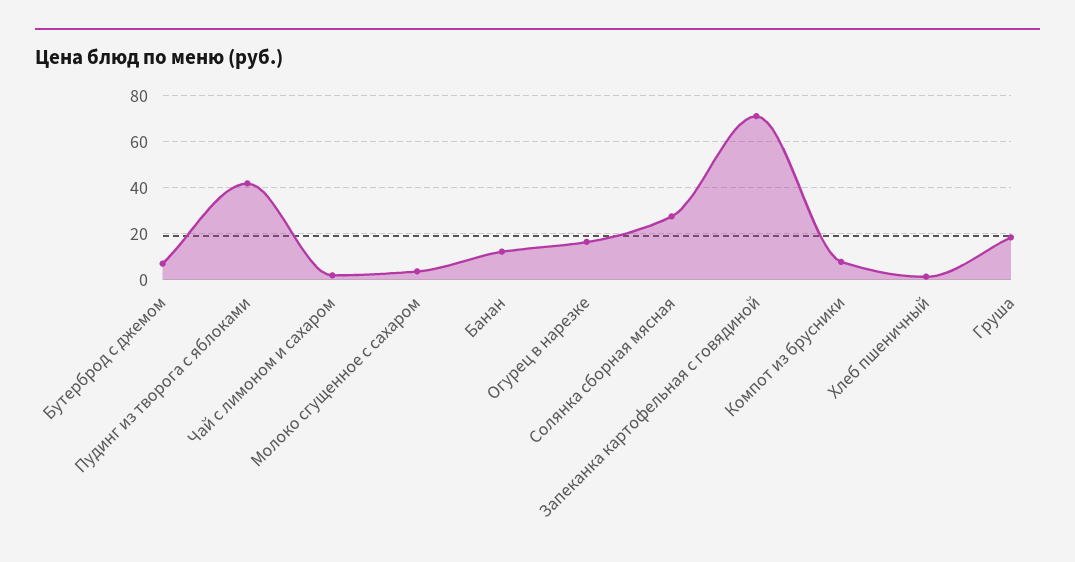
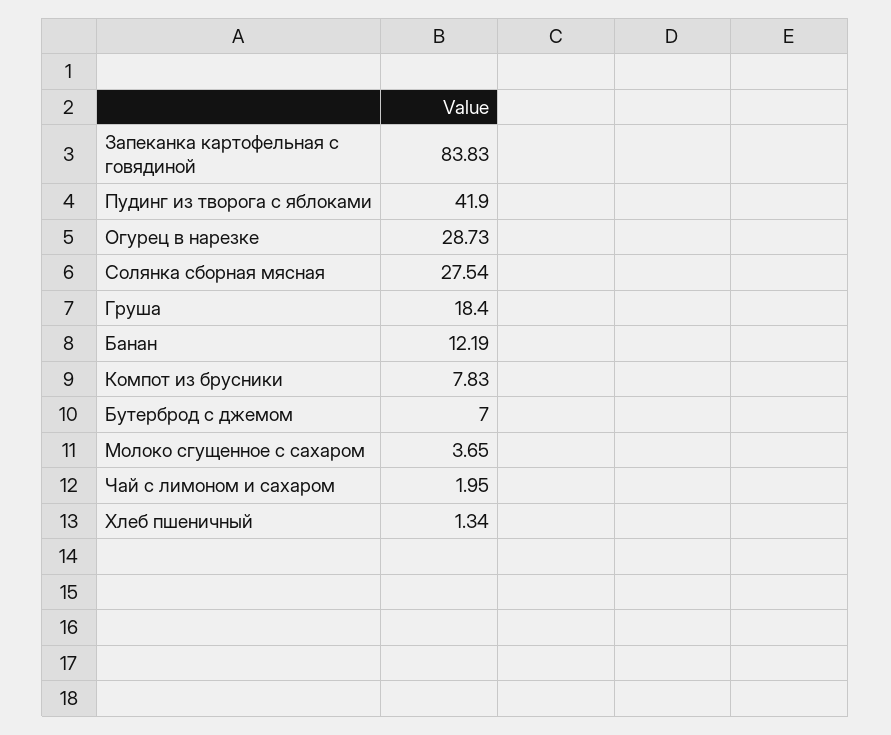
Огурец в нарезке: 15 -> 28.73
Запеканка картофельная с говядиной: 70 -> 83.83

